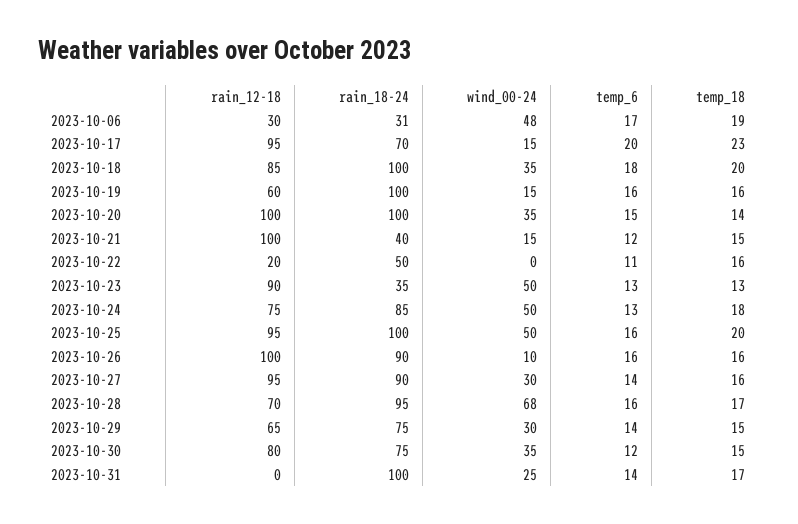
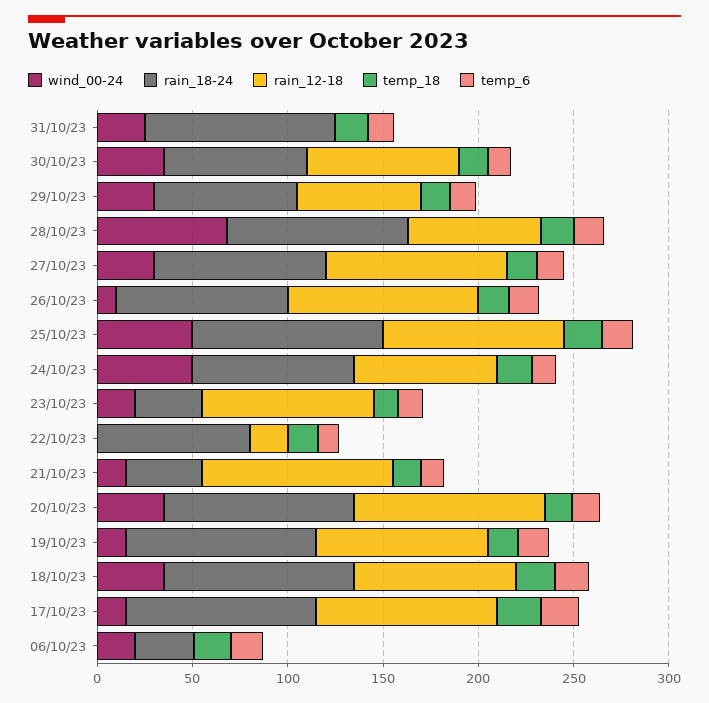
rain_12-18, 2023-10-06: 30 -> 0
wind_00-24, 2023-10-06: 48 -> 20
rain_18-24, 2023-10-17: 70 -> 100
rain_12-18, 2023-10-19: 60 -> 90
rain_18-24, 2023-10-22: 50 -> 80
wind_00-24, 2023-10-23: 50 -> 20

